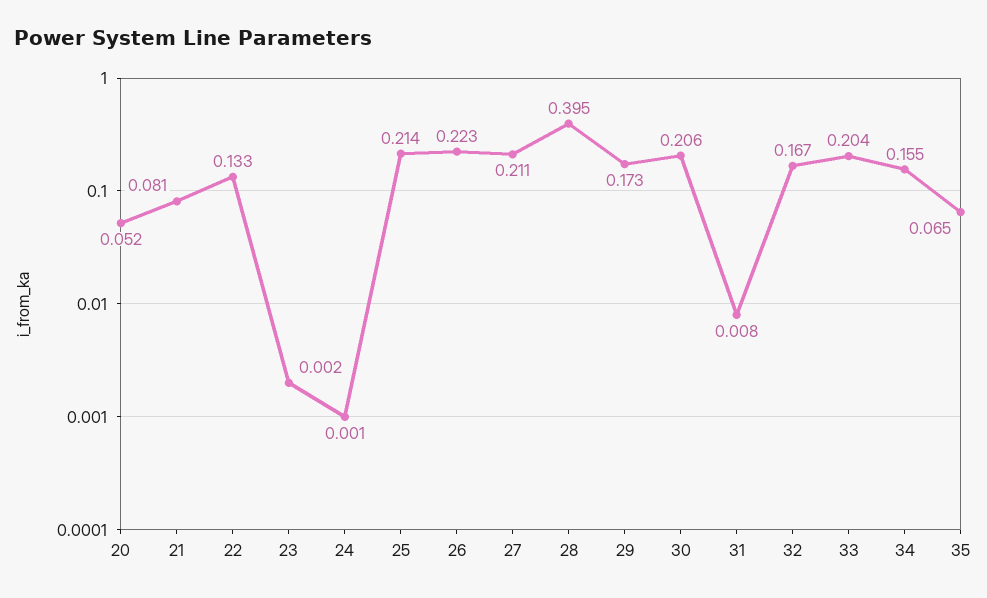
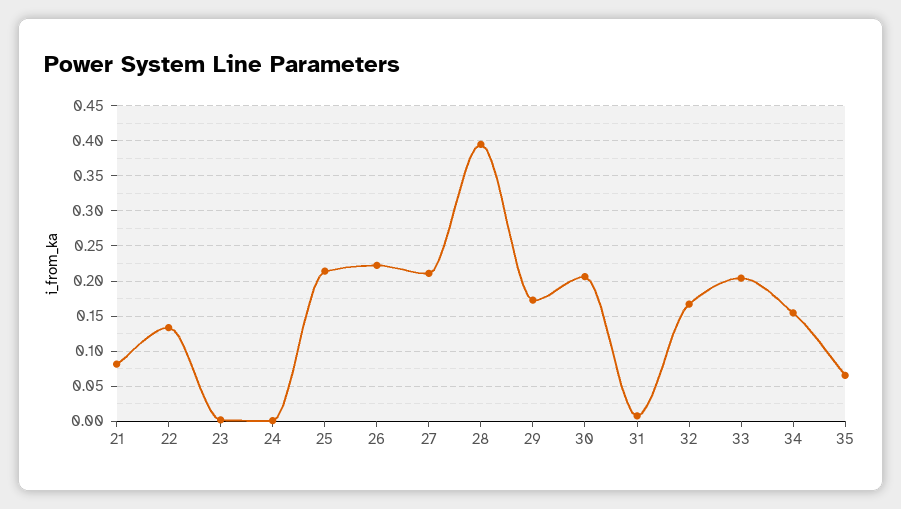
20: 0.052 -> none

